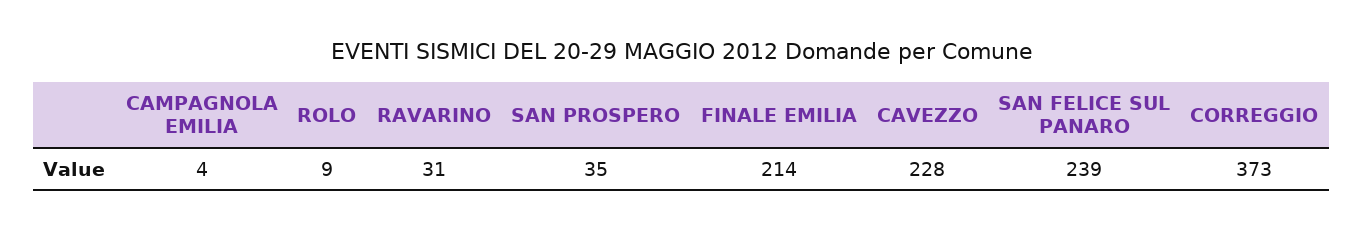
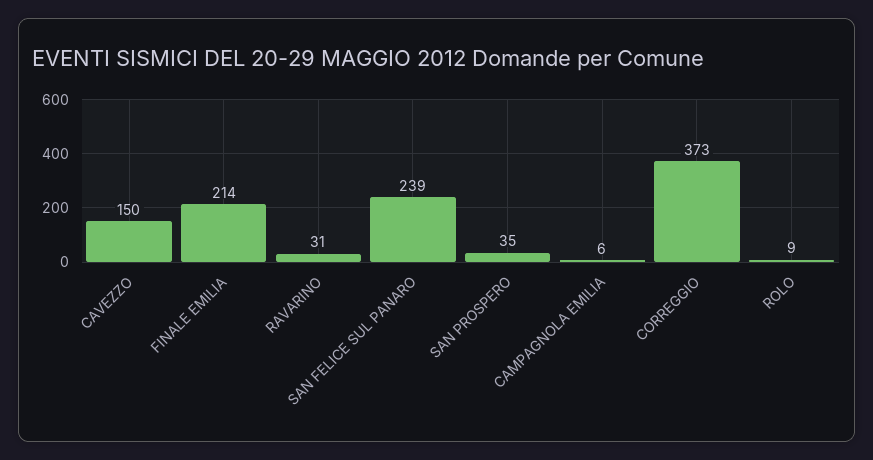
CAMPAGNOLA EMILIA: 4 -> 6
CAVEZZO: 228 -> 150

